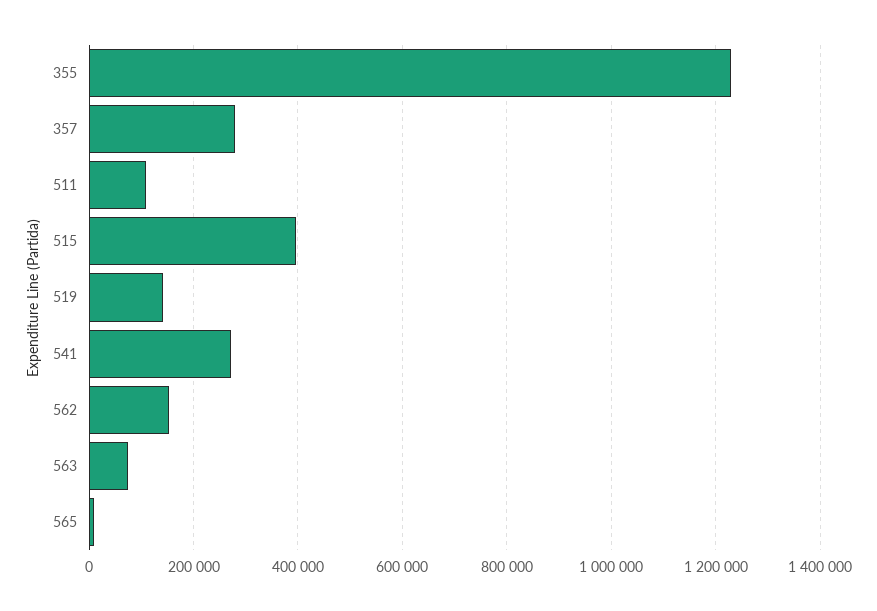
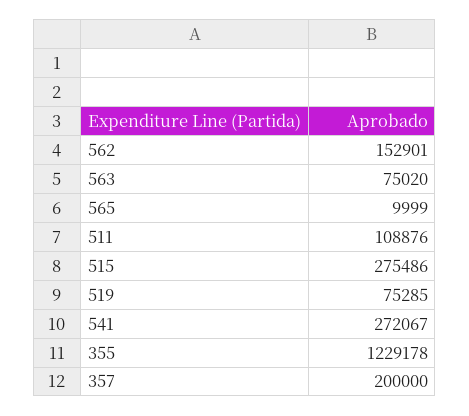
357: 280000 -> 200000
515: 400000 -> 275486
519: 140000 -> 75285

